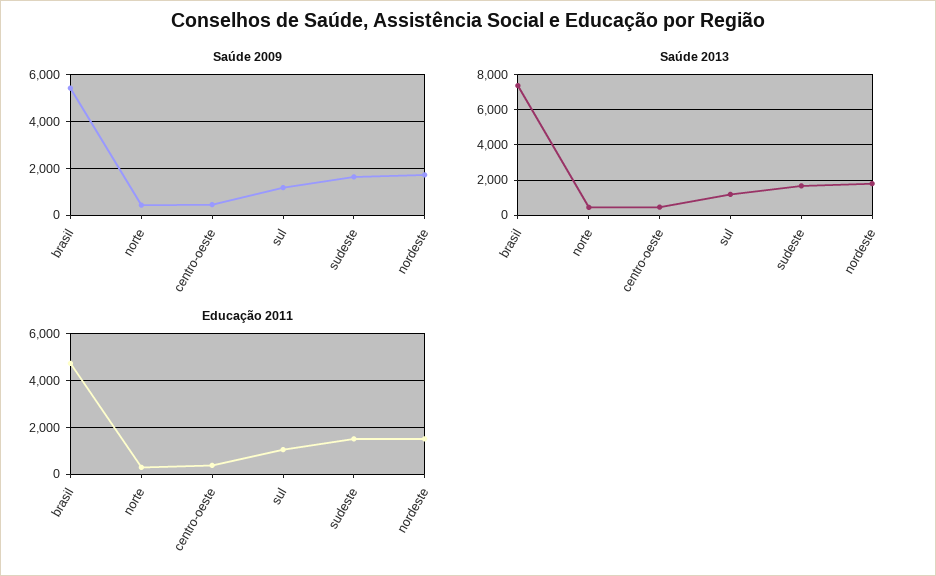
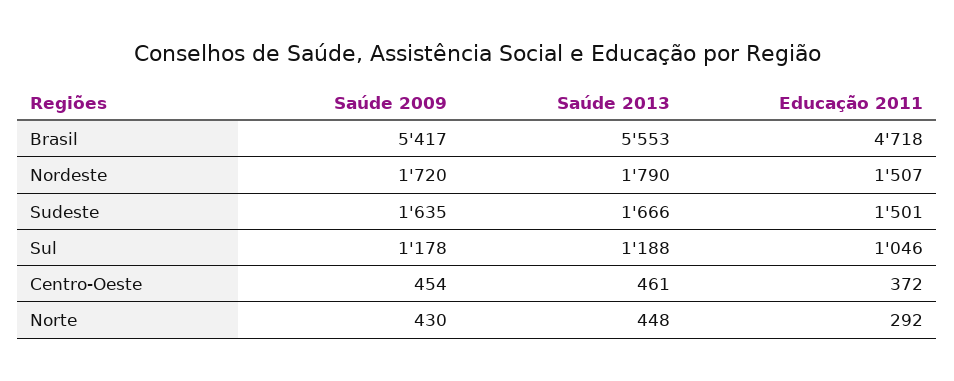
Saúde 2013, brasil: 7500 -> 5553

